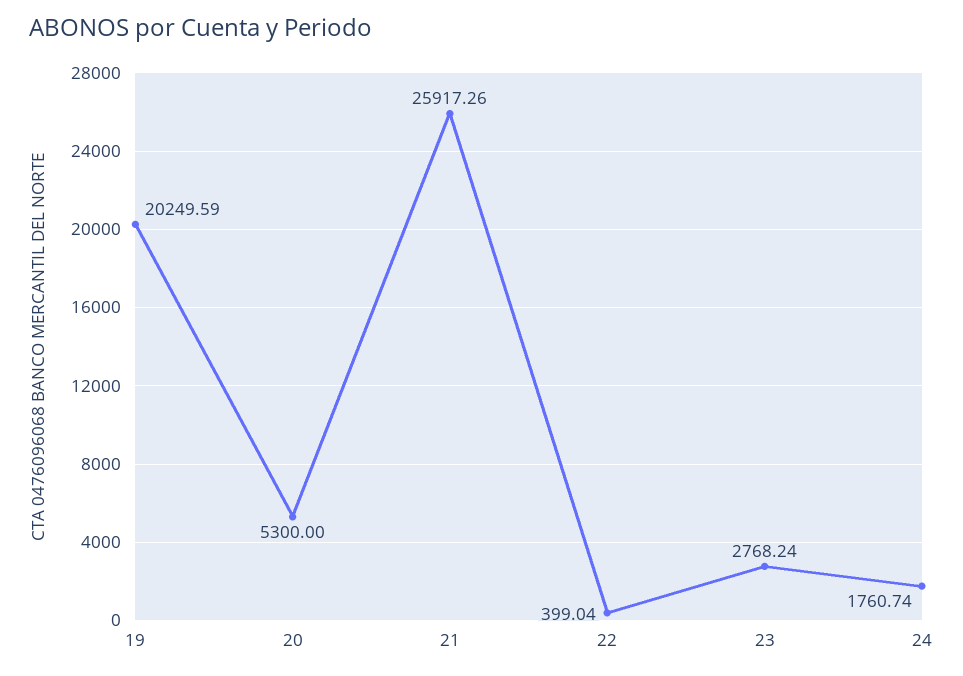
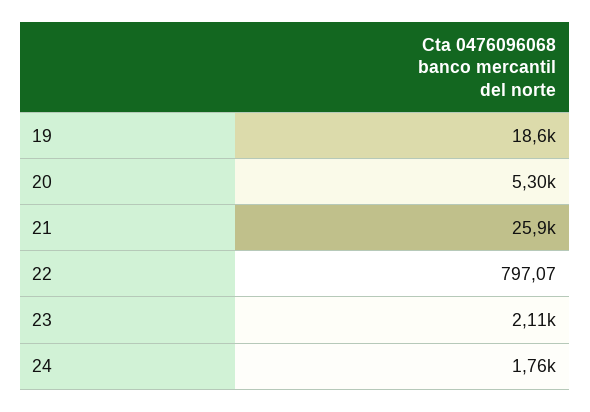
19: 20249.59 -> 18600
22: 399.04 -> 797.07
23: 2768.24 -> 2110

